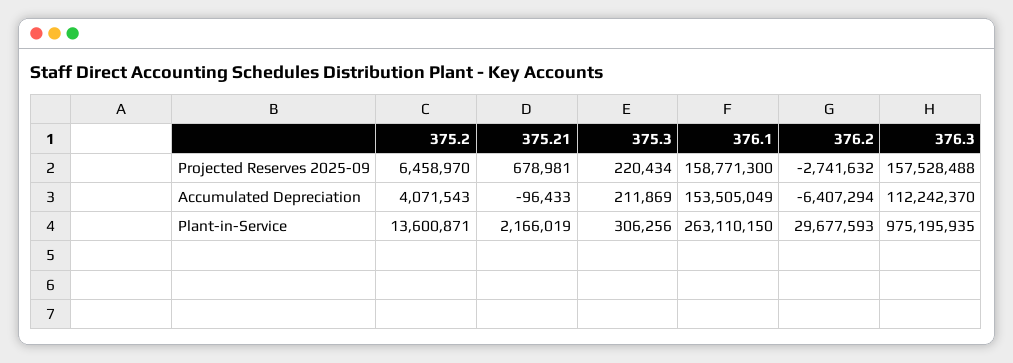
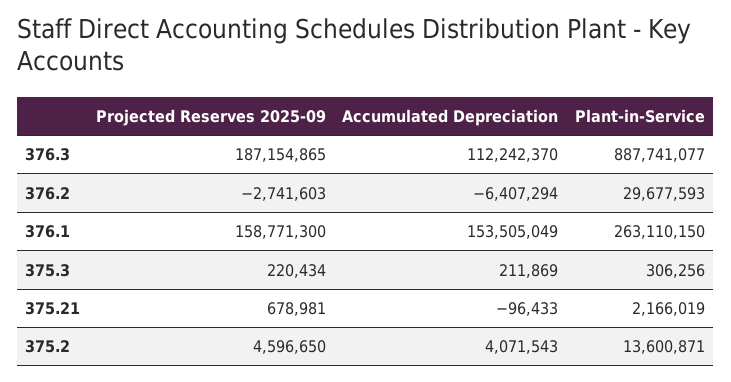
375.2, Projected Reserves 2025-09: 6458970 -> 4596650
376.2, Projected Reserves 2025-09: -2741632 -> -2741603
376.3, Projected Reserves 2025-09: 157528488 -> 187154865
376.3, Plant-in-Service: 975195935 -> 887741077

